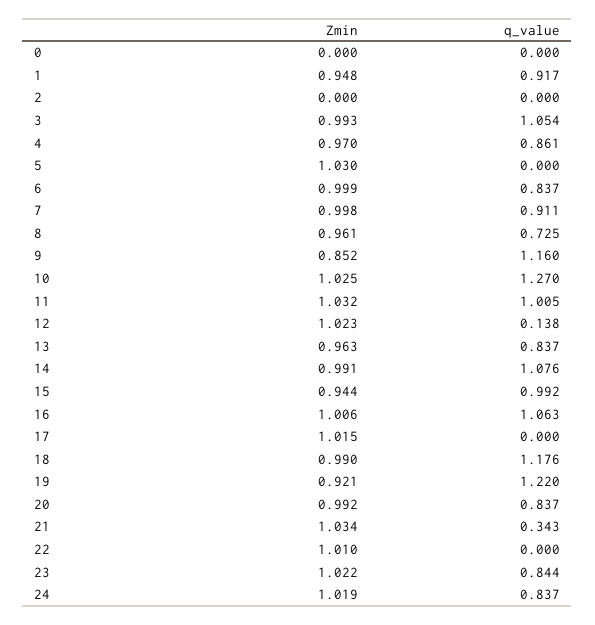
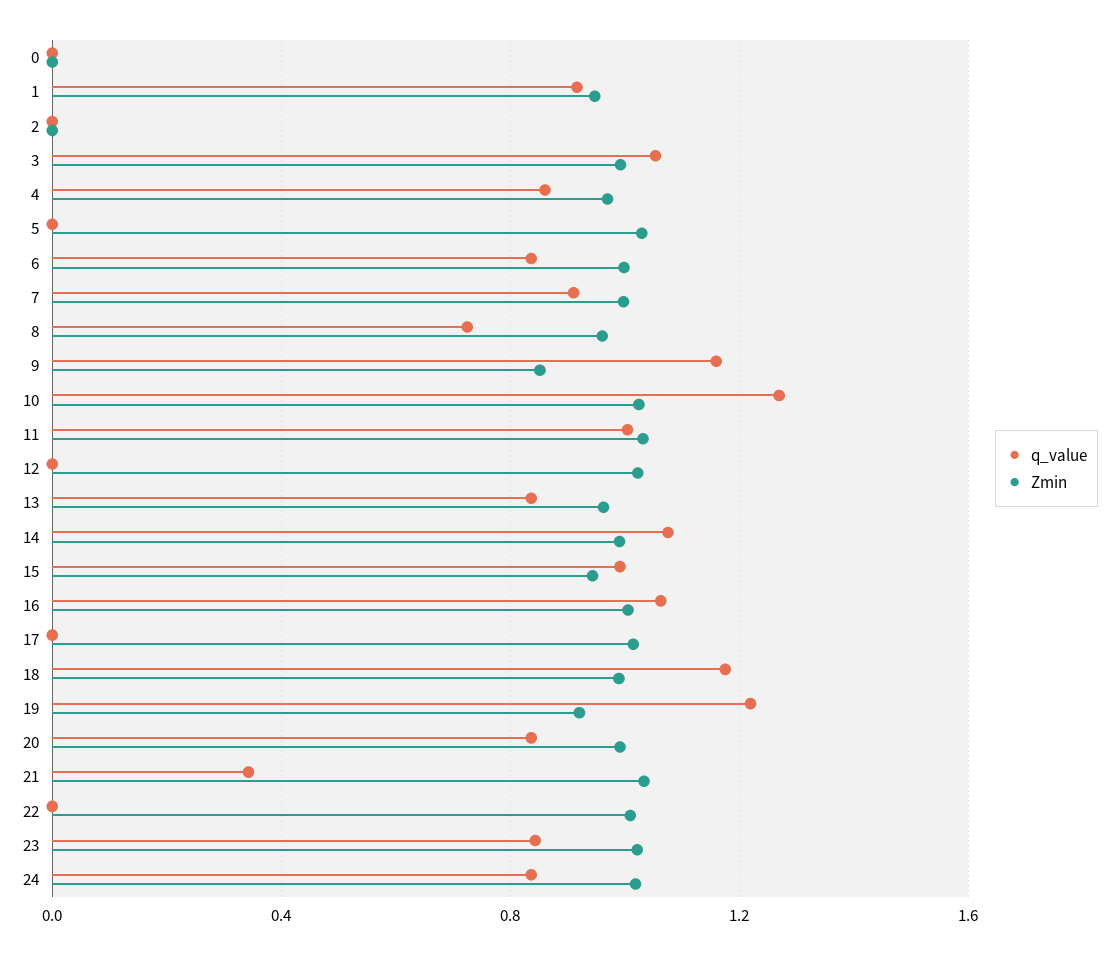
q_value, 12: 0.138 -> 0

